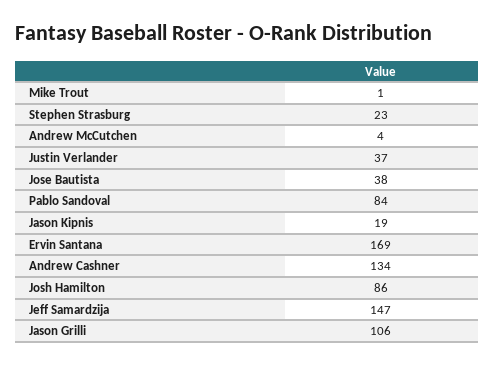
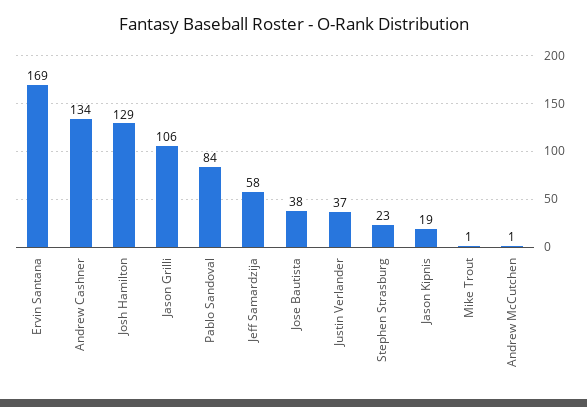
Andrew McCutchen: 4 -> 1
Josh Hamilton: 86 -> 129
Jeff Samardzija: 147 -> 58

